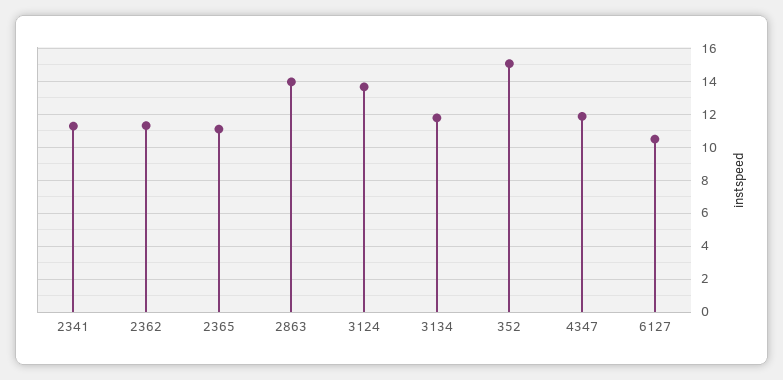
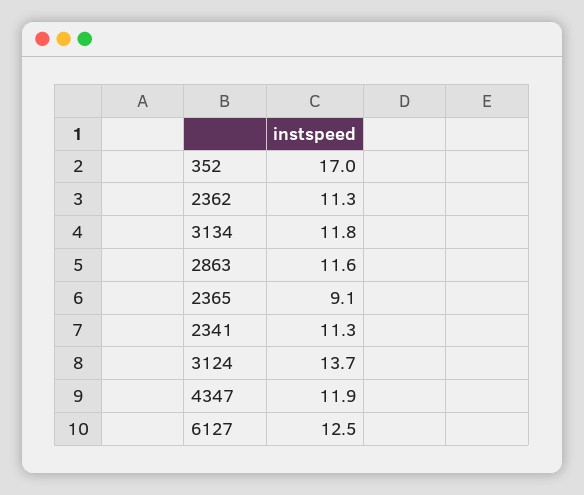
2365: 11 -> 9.1
2863: 14 -> 11.6
352: 15 -> 17
6127: 10.5 -> 12.5

